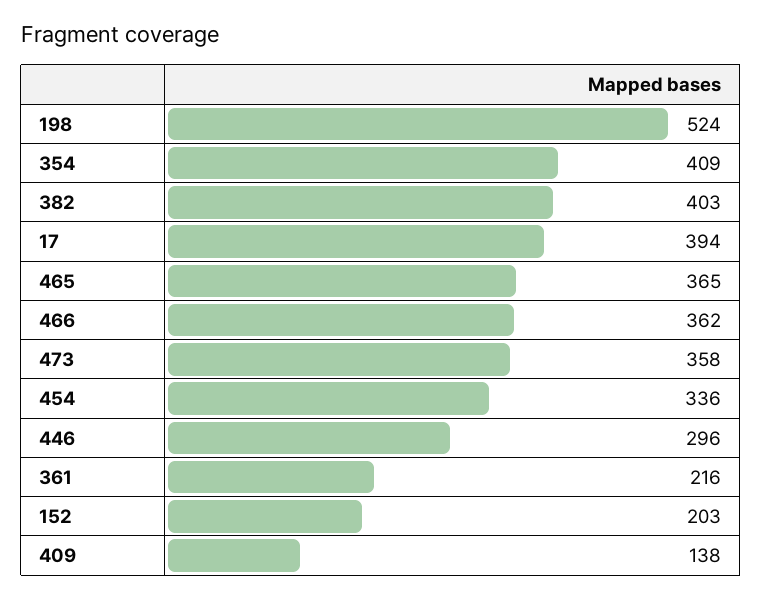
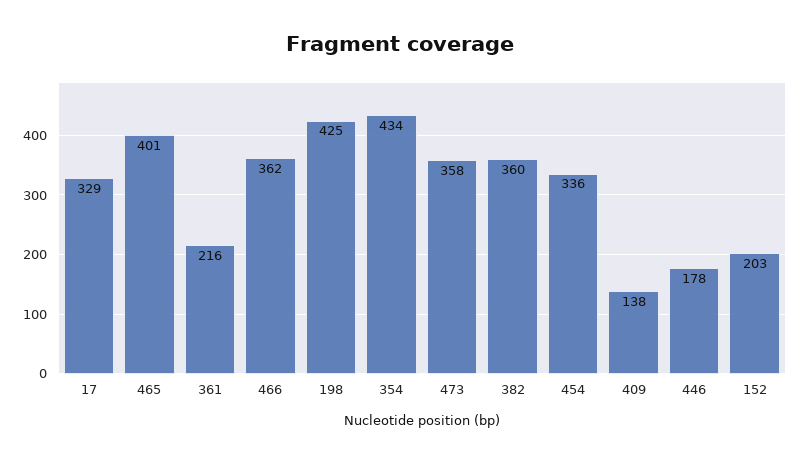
198: 524 -> 425
354: 409 -> 434
382: 403 -> 360
17: 394 -> 329
465: 365 -> 401
446: 296 -> 178

